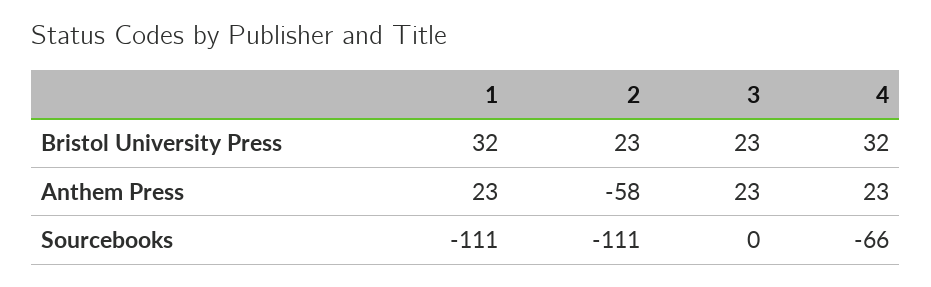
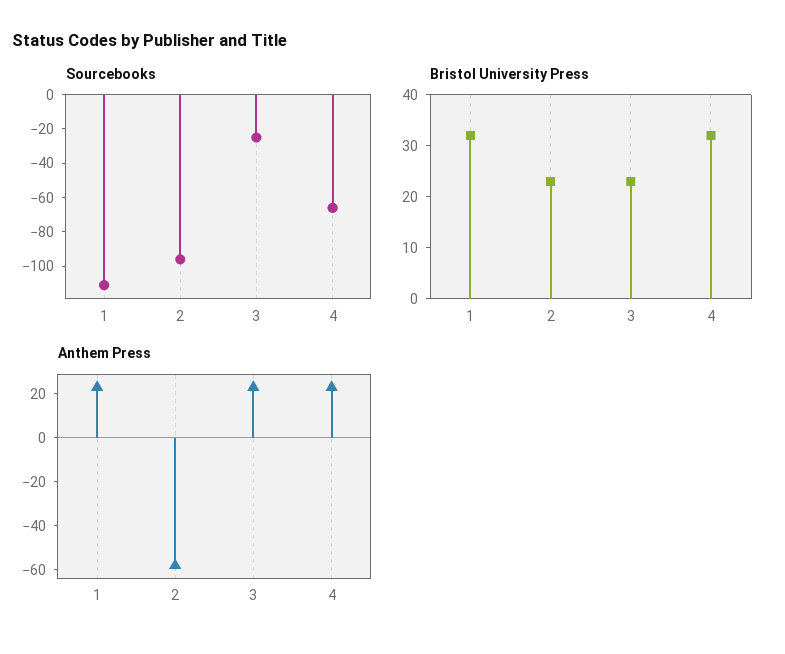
Sourcebooks, 2: -111 -> -95
Sourcebooks, 3: 0 -> -25

